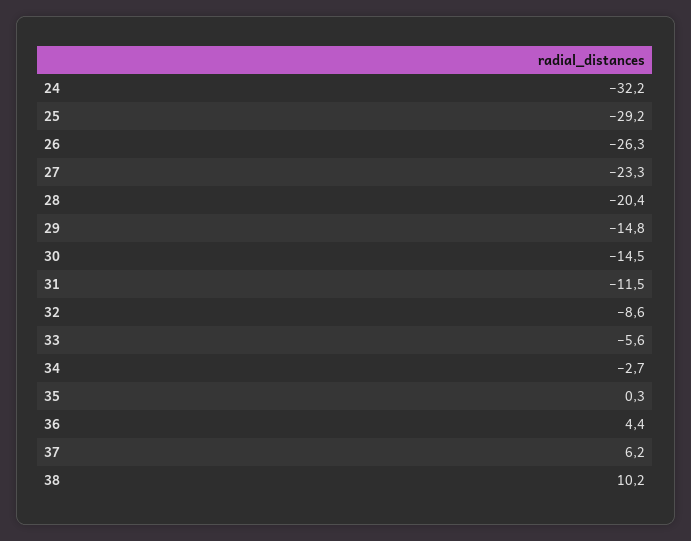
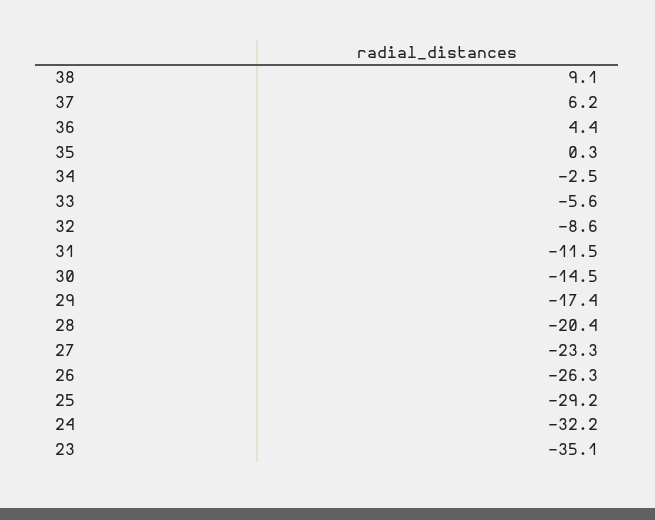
29: -14.8 -> -17.4
34: -2.7 -> -2.5
38: 10.2 -> 9.1
23: none -> -35.1

